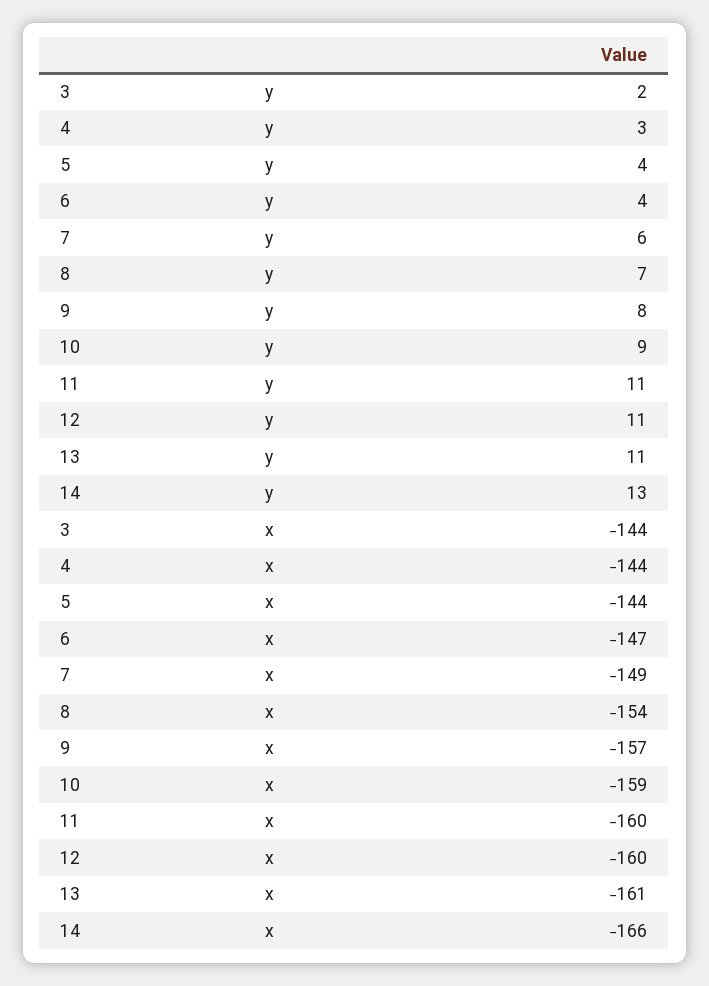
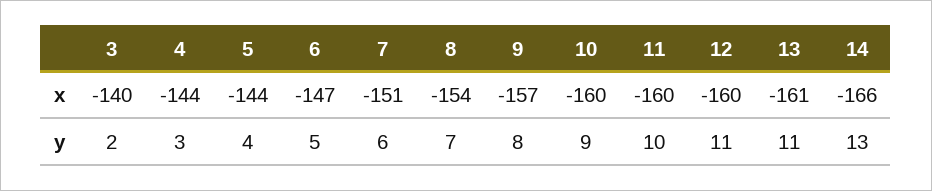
6, y: 4 -> 5
11, y: 11 -> 10
3, x: -144 -> -140
7, x: -149 -> -151
10, x: -159 -> -160

